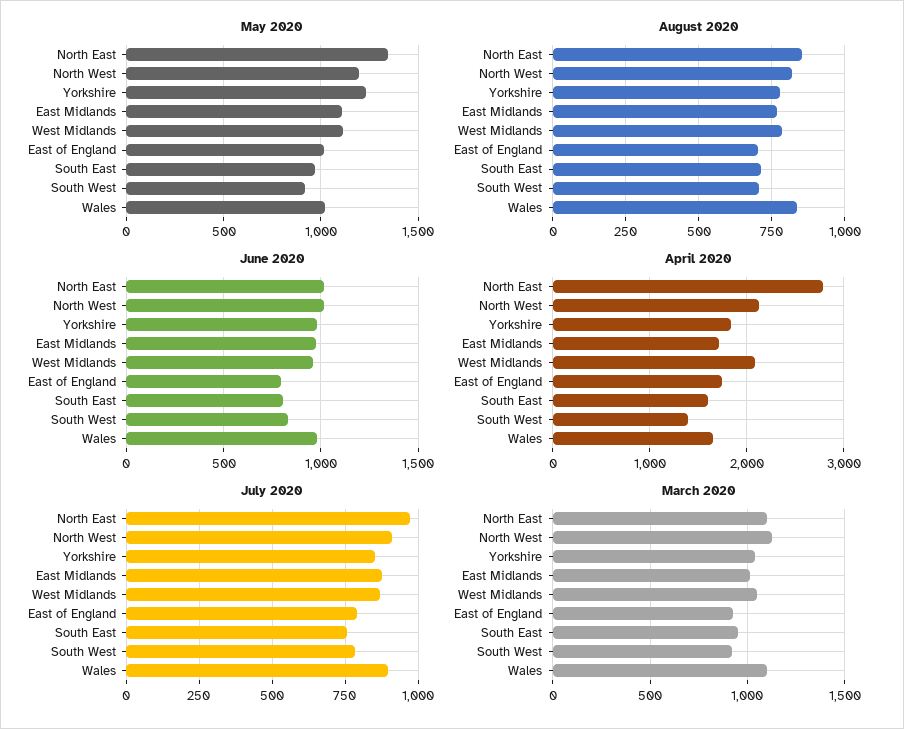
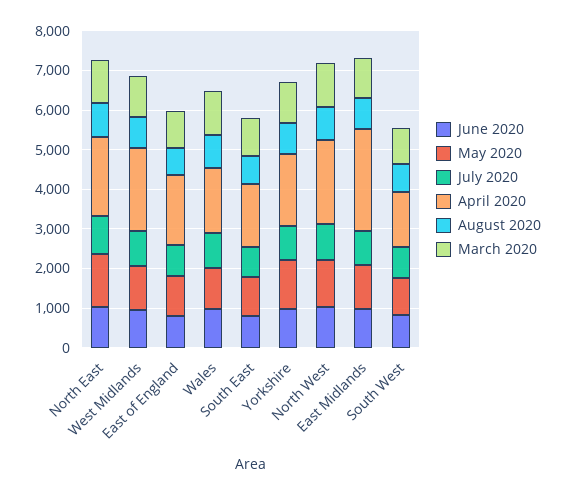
April 2020, North East: 2800 -> 2000
April 2020, East Midlands: 1700 -> 2500

